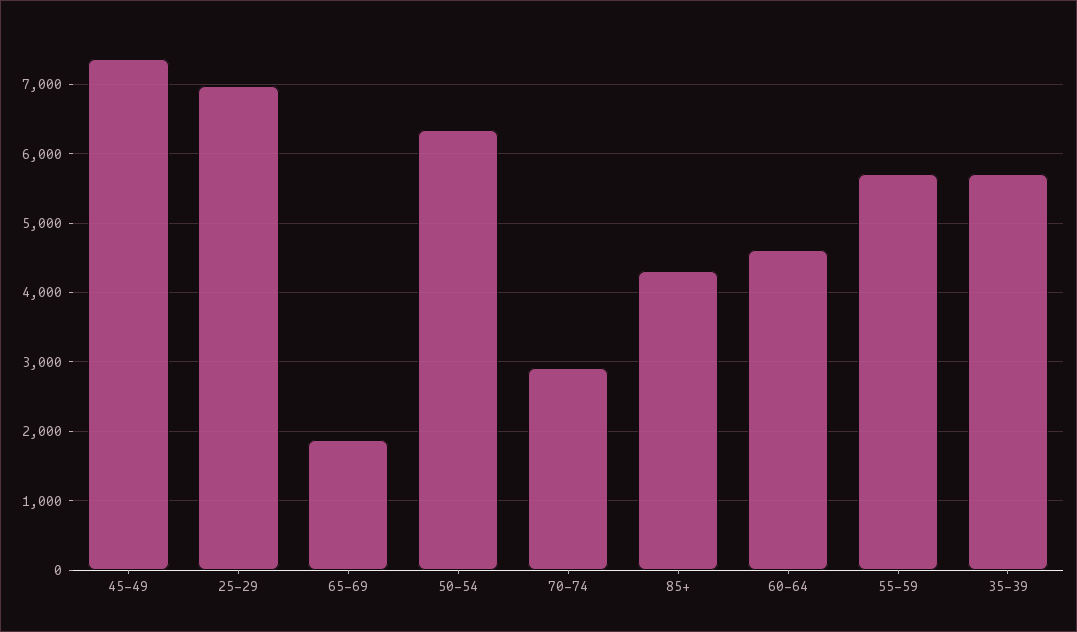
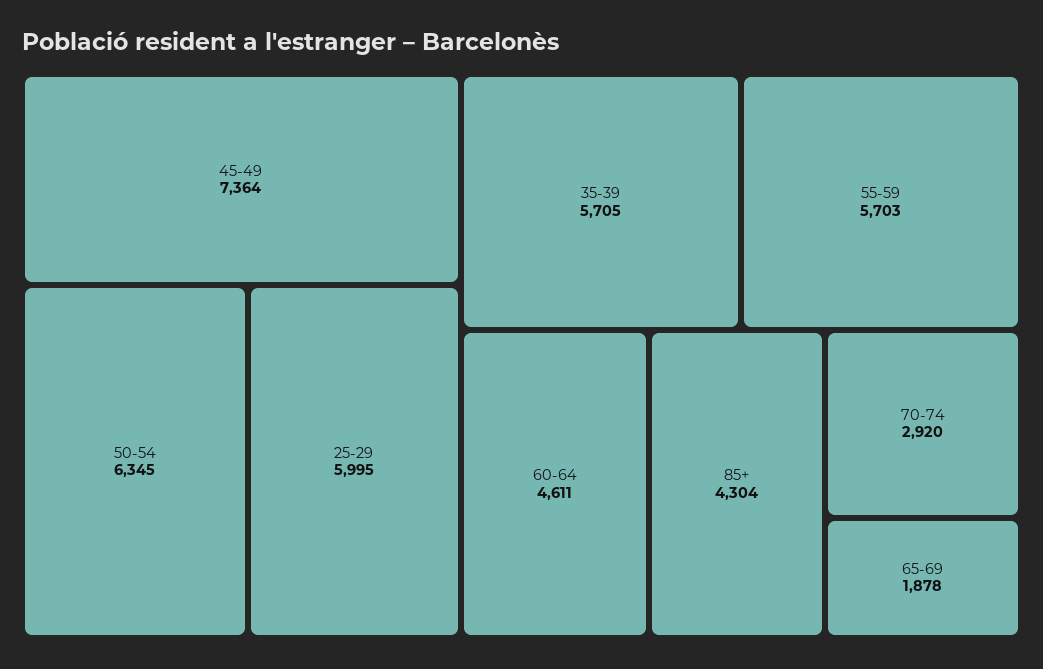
25-29: 7000 -> 5995

